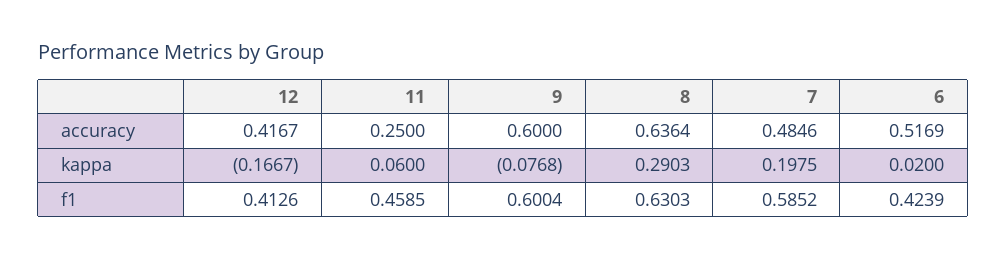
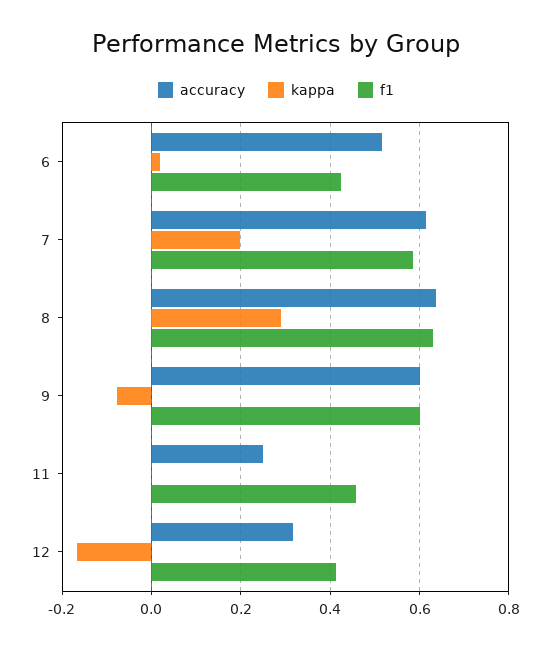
accuracy, 12: 0.4167 -> 0.32
accuracy, 7: 0.4846 -> 0.62
kappa, 11: 0.06 -> 0

